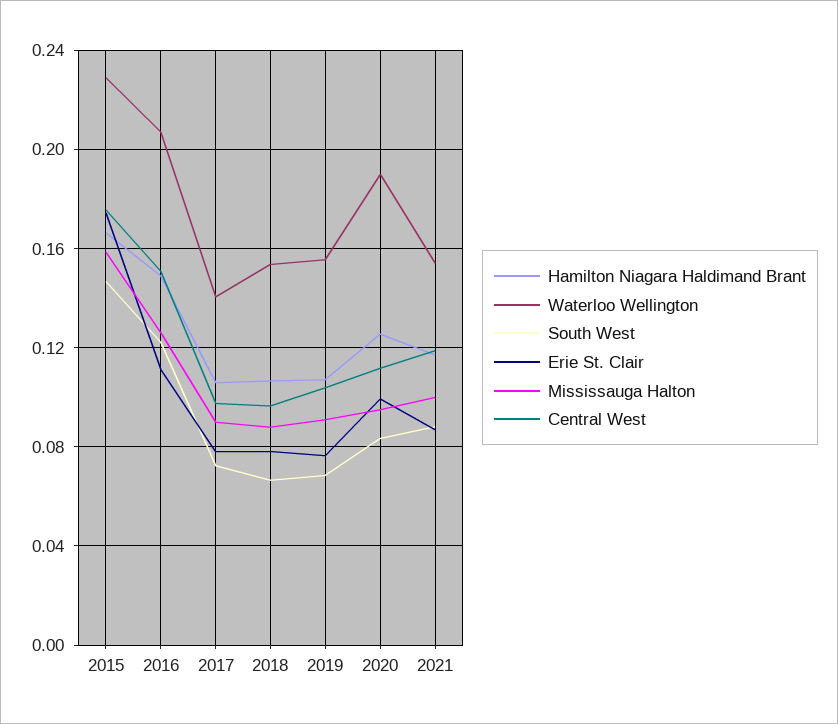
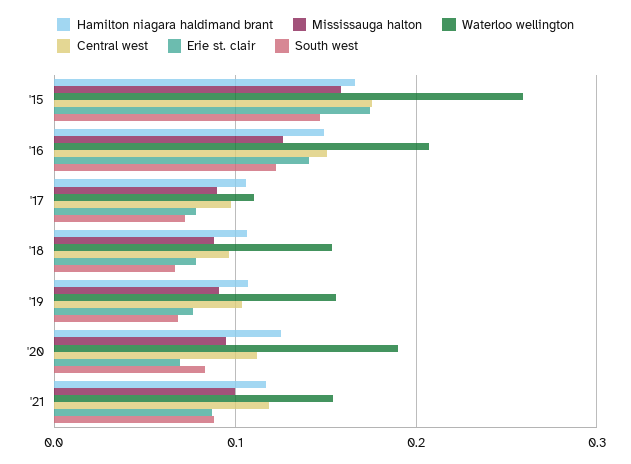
Waterloo Wellington, 2015: 0.23 -> 0.26
Erie St. Clair, 2016: 0.11 -> 0.14
Waterloo Wellington, 2017: 0.14 -> 0.11
Erie St. Clair, 2020: 0.1 -> 0.07

